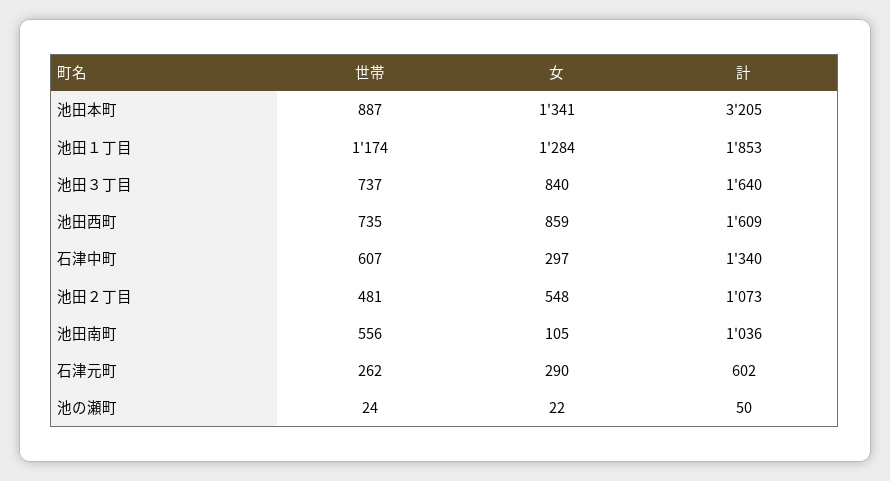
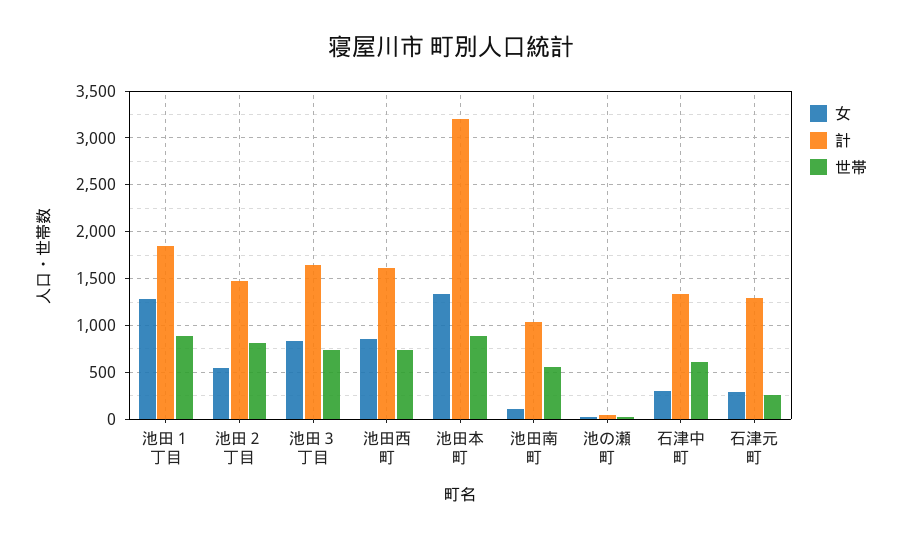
世帯, 池田１丁目: 1174 -> 900
世帯, 池田２丁目: 481 -> 800
計, 池田２丁目: 1073 -> 1500
計, 石津元町: 602 -> 1300

